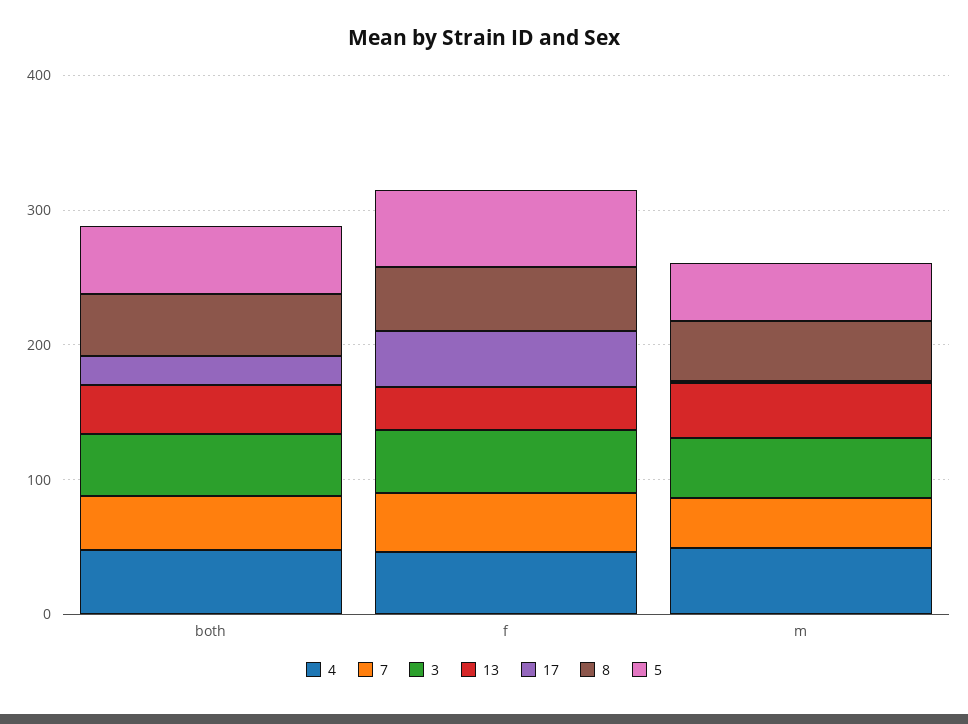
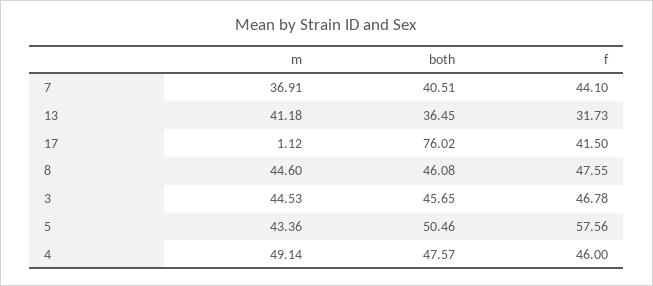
17, both: 20 -> 76.02

